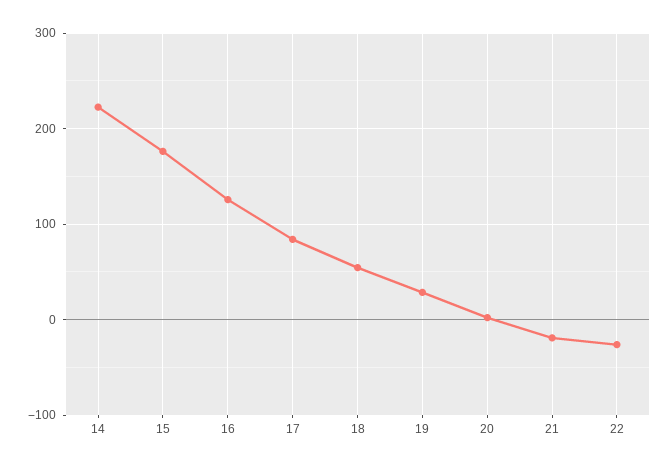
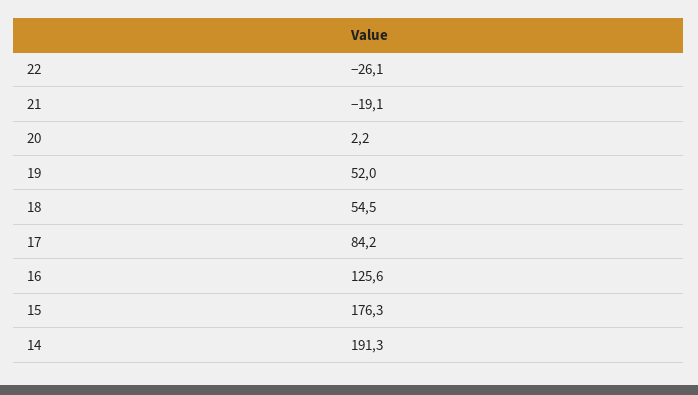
14: 220 -> 191.3
19: 30 -> 52

